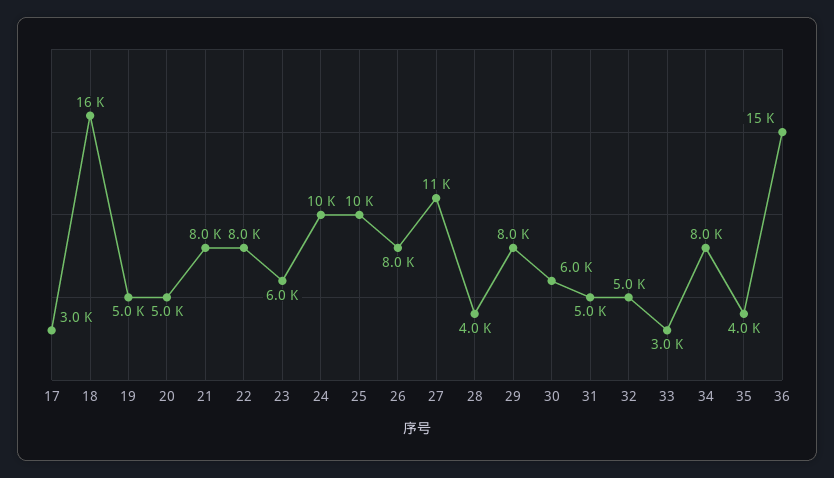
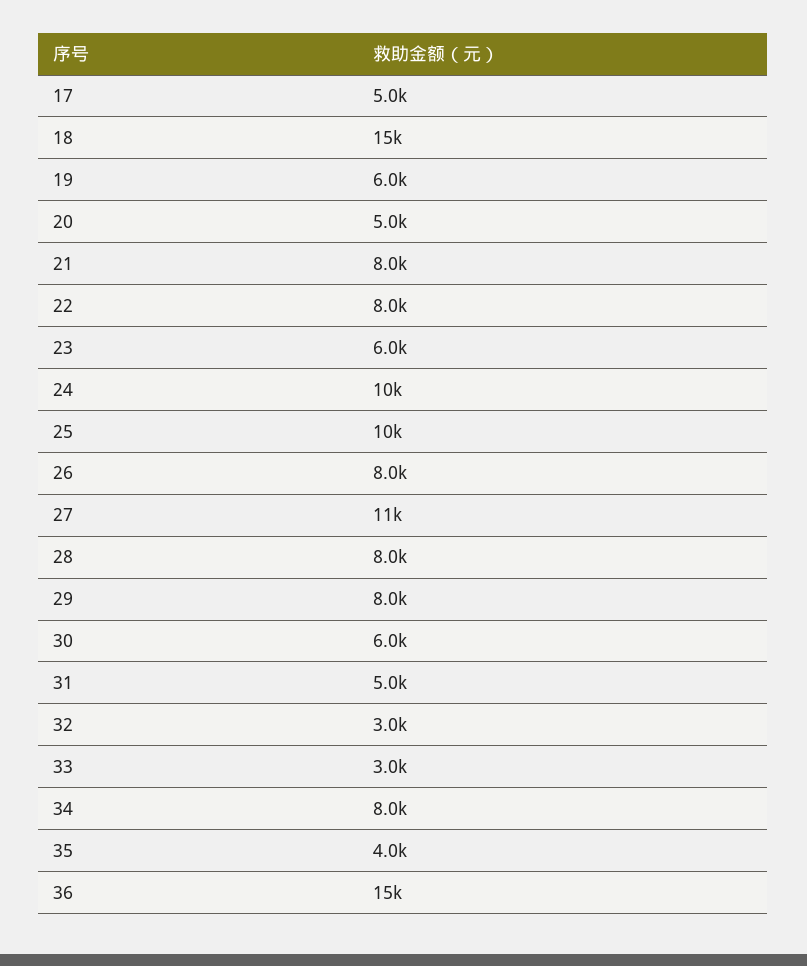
17: 3000 -> 5000
18: 16000 -> 15000
19: 5000 -> 6000
28: 4000 -> 8000
32: 5000 -> 3000

